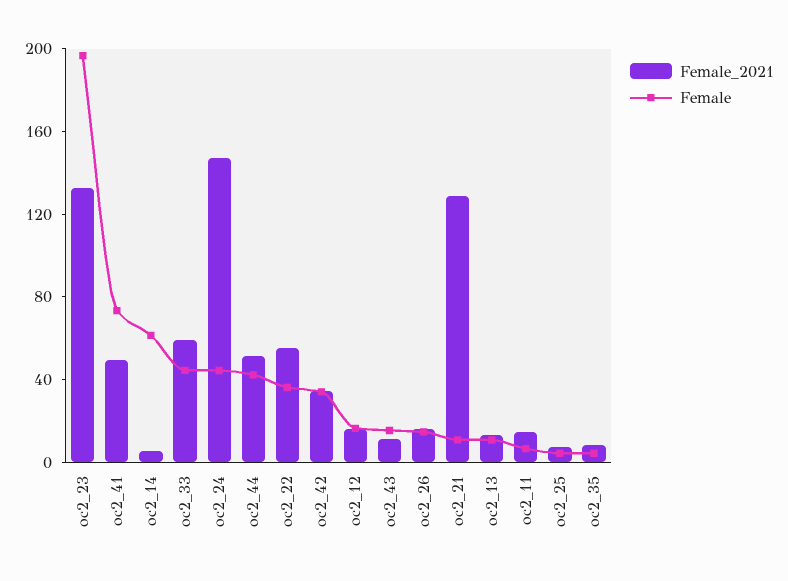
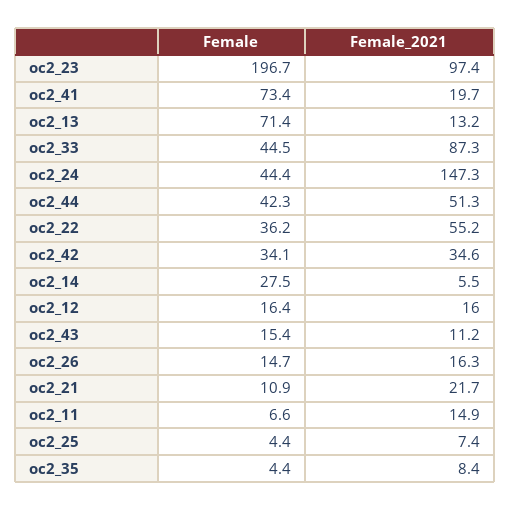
Female_2021, oc2_23: 130 -> 97.4
Female_2021, oc2_41: 50 -> 19.7
Female, oc2_14: 60 -> 27.5
Female_2021, oc2_33: 60 -> 87.3
Female_2021, oc2_21: 130 -> 21.7
Female, oc2_13: 10 -> 71.4

